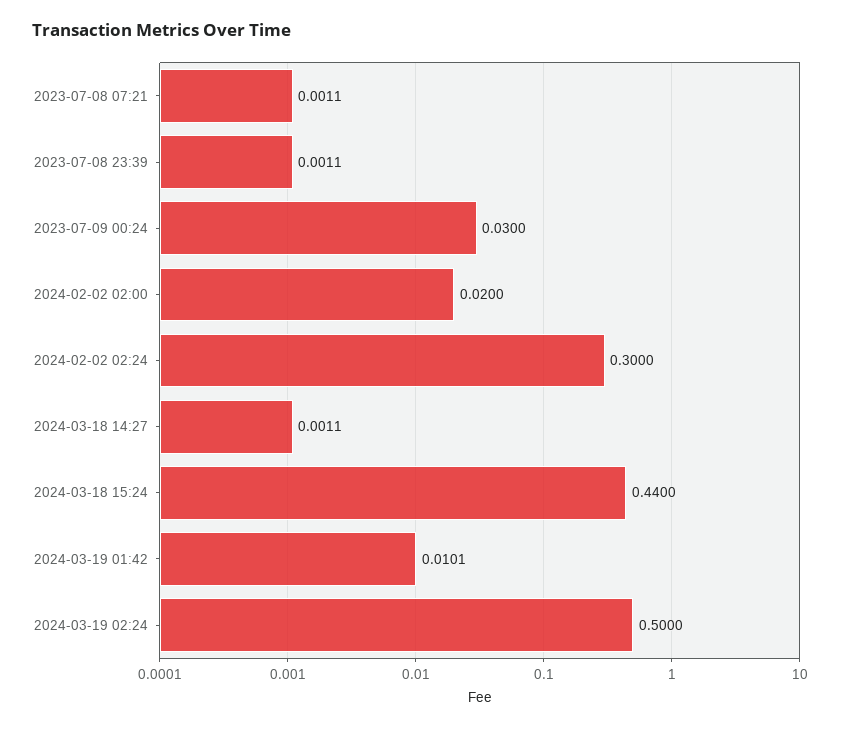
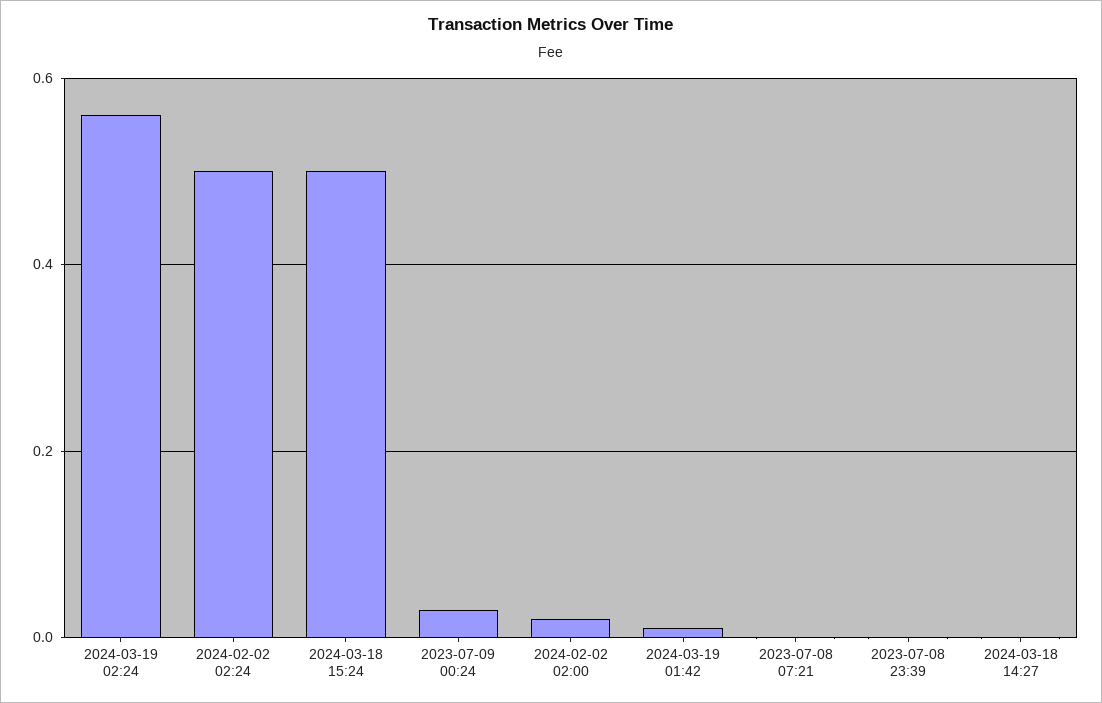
2024-02-02 02:24: 0.3 -> 0.5
2024-03-18 15:24: 0.44 -> 0.5
2024-03-19 02:24: 0.5 -> 0.56

